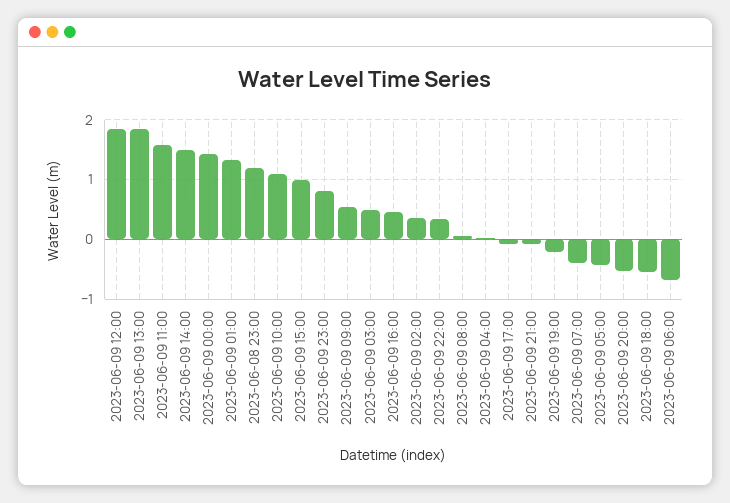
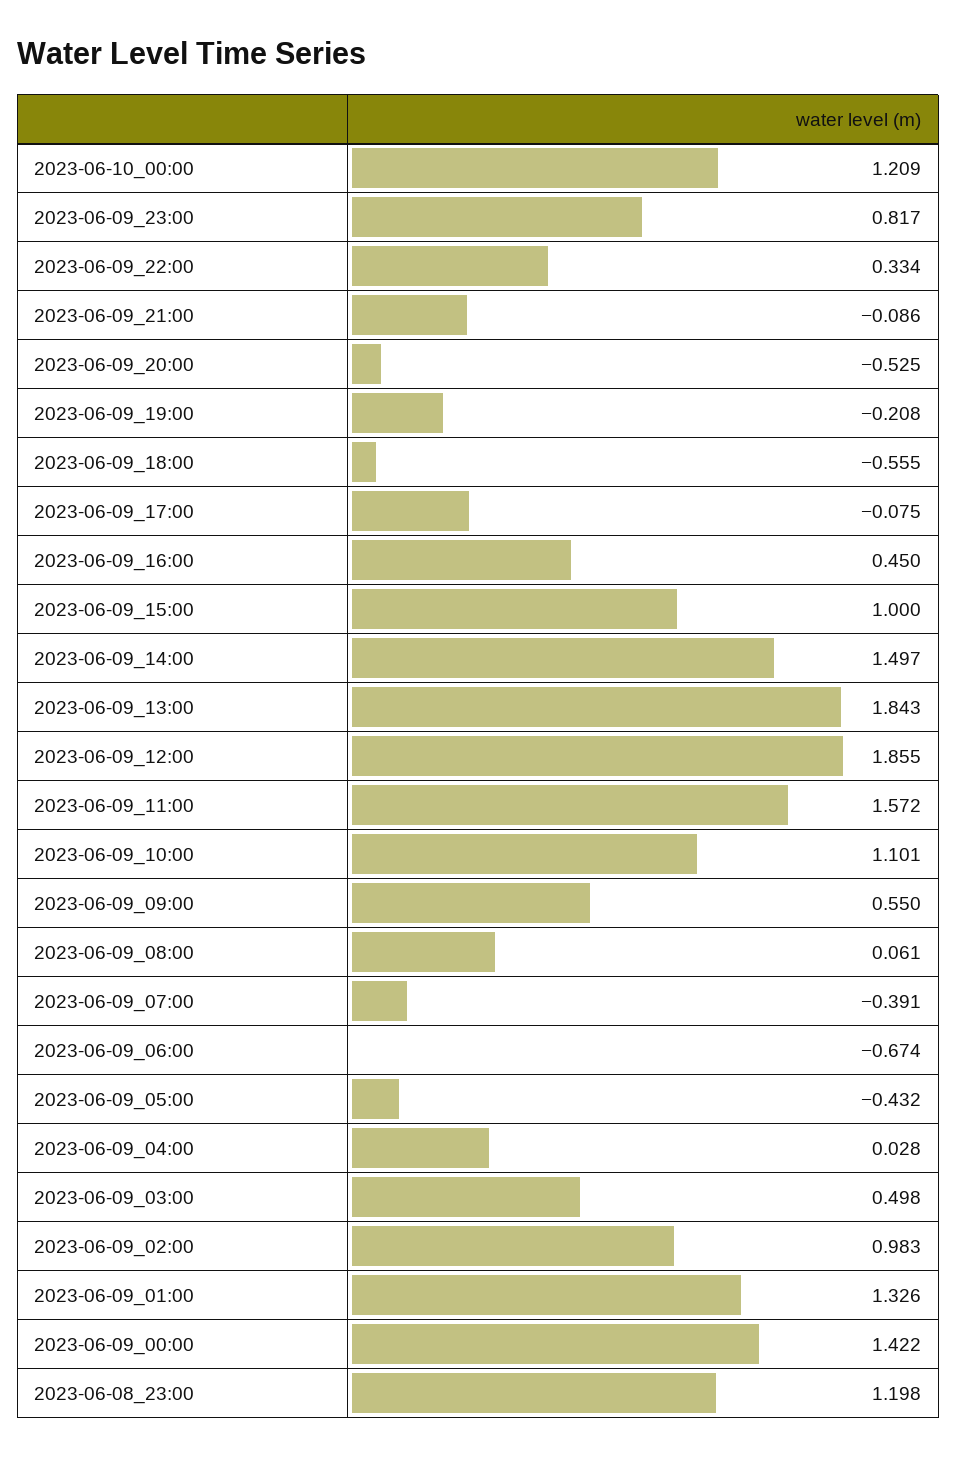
2023-06-09 02:00: 0.4 -> 0.983
2023-06-10_00:00: none -> 1.209

